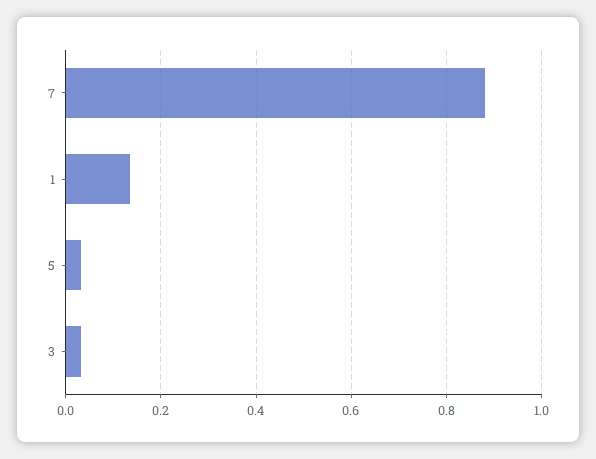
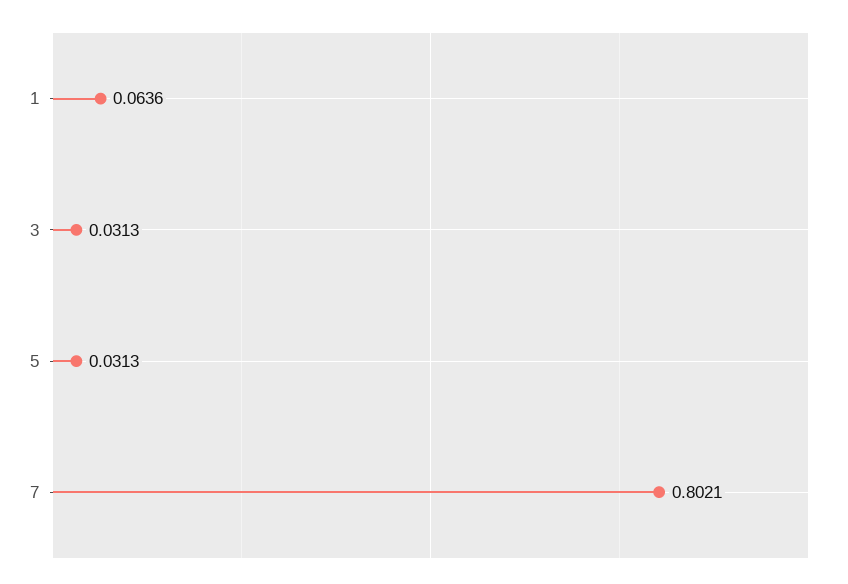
7: 0.88 -> 0.8021
1: 0.14 -> 0.0636

